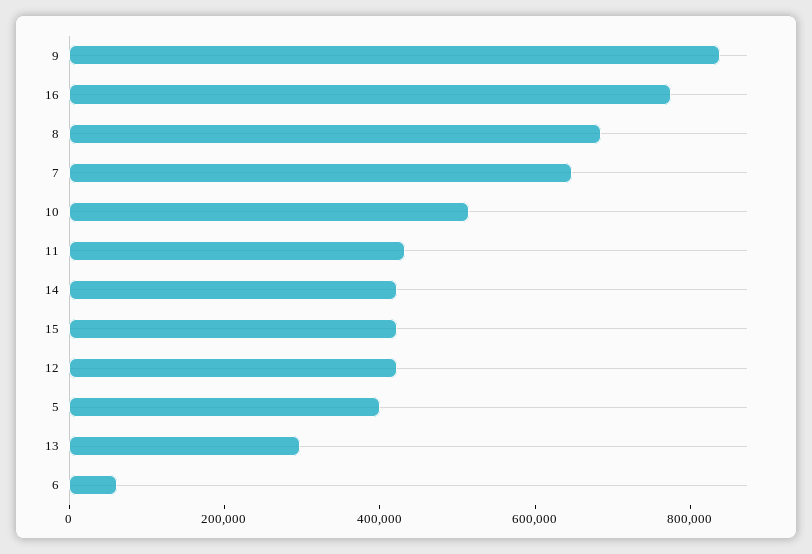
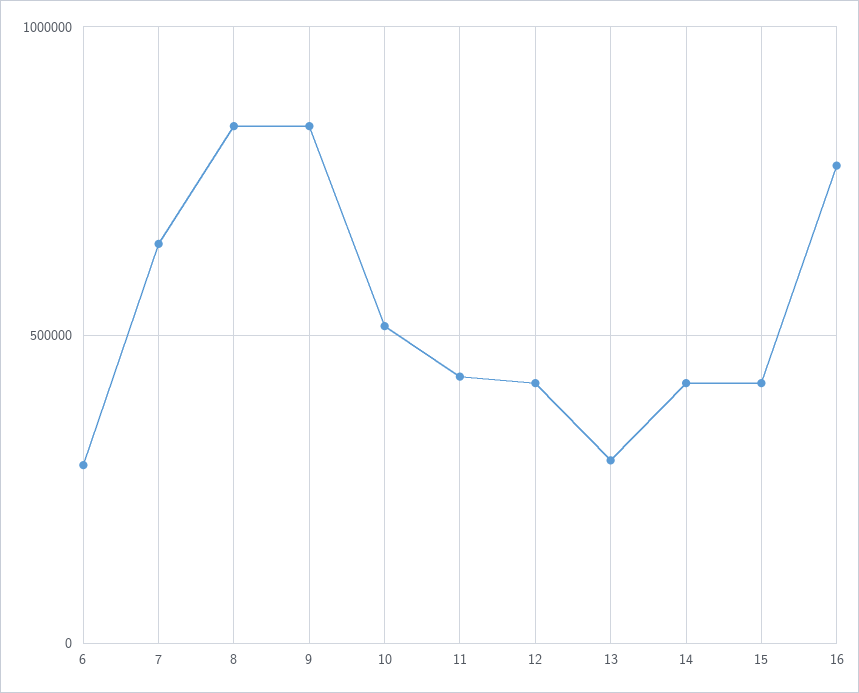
8: 700000 -> 850000
5: 400000 -> none
6: 50000 -> 300000

